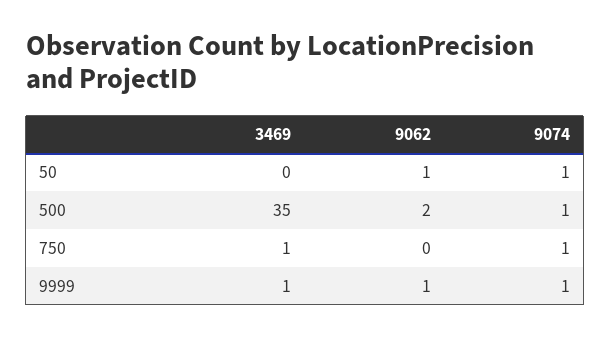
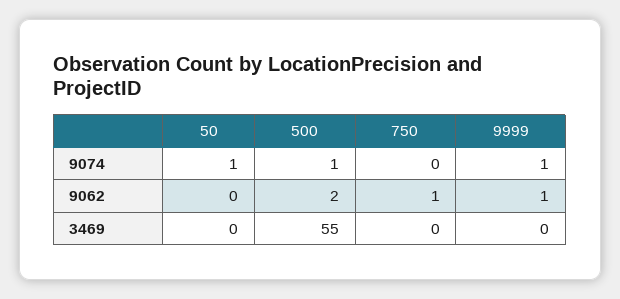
9062, 50: 1 -> 0
3469, 500: 35 -> 55
3469, 750: 1 -> 0
9062, 750: 0 -> 1
9074, 750: 1 -> 0
3469, 9999: 1 -> 0

